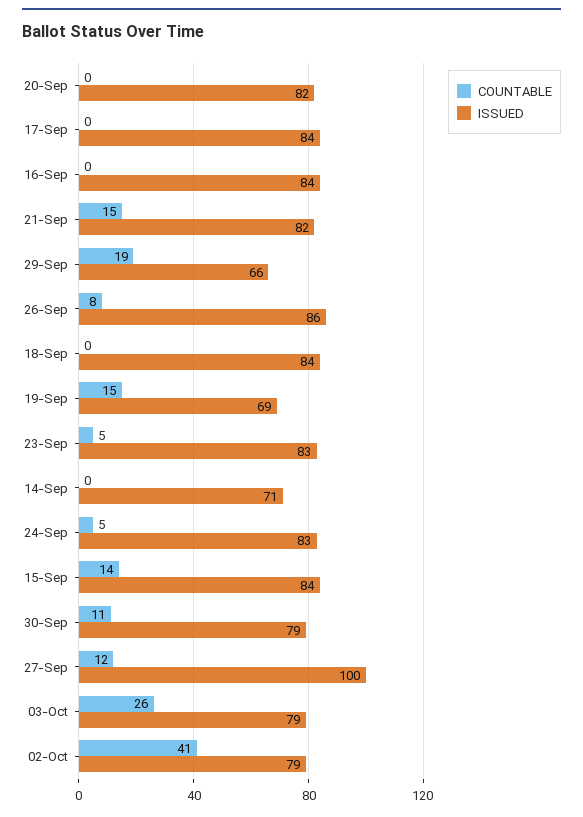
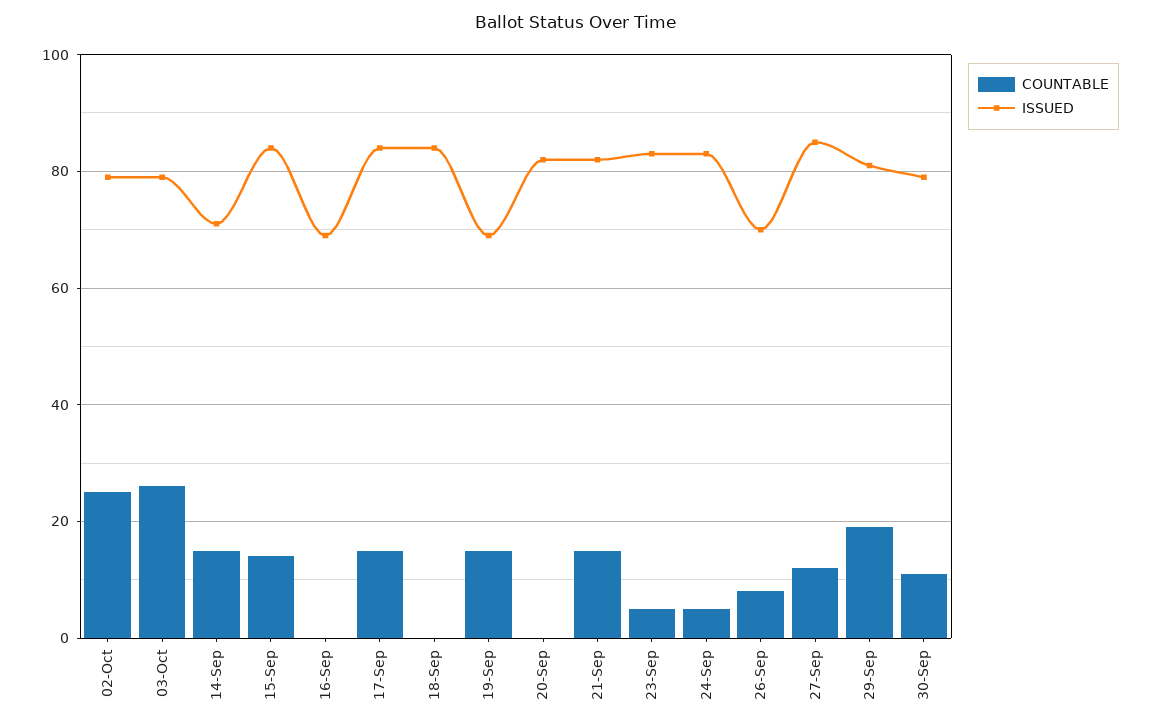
COUNTABLE, 17-Sep: 0 -> 15
ISSUED, 16-Sep: 84 -> 70
ISSUED, 29-Sep: 66 -> 80
ISSUED, 26-Sep: 86 -> 70
COUNTABLE, 14-Sep: 0 -> 15
ISSUED, 27-Sep: 100 -> 85
COUNTABLE, 02-Oct: 41 -> 25

